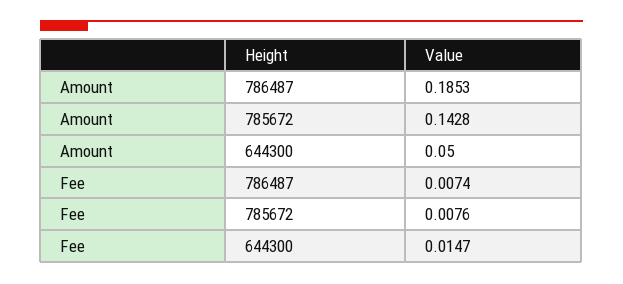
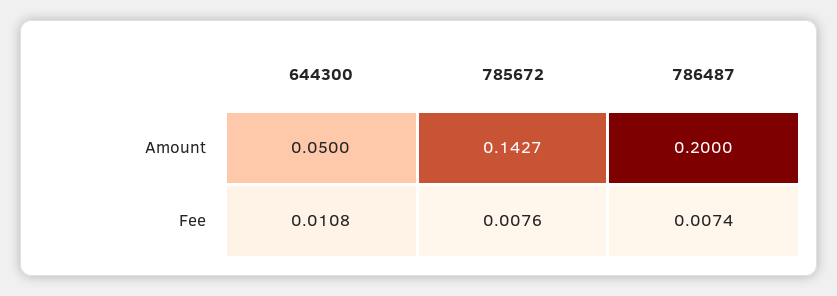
Amount, 786487: 0.1853 -> 0.2
Amount, 785672: 0.1428 -> 0.1427
Fee, 644300: 0.0147 -> 0.0108

